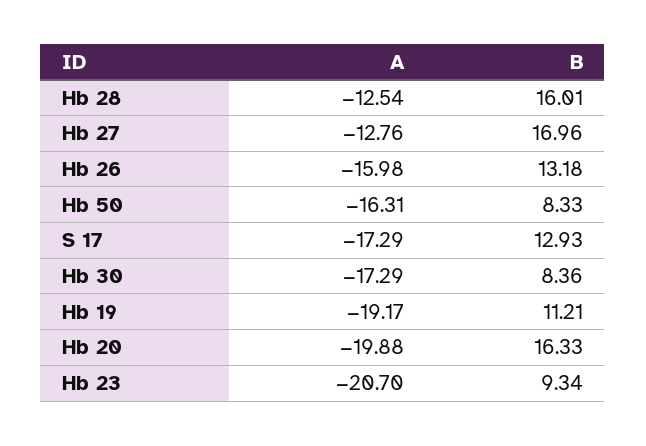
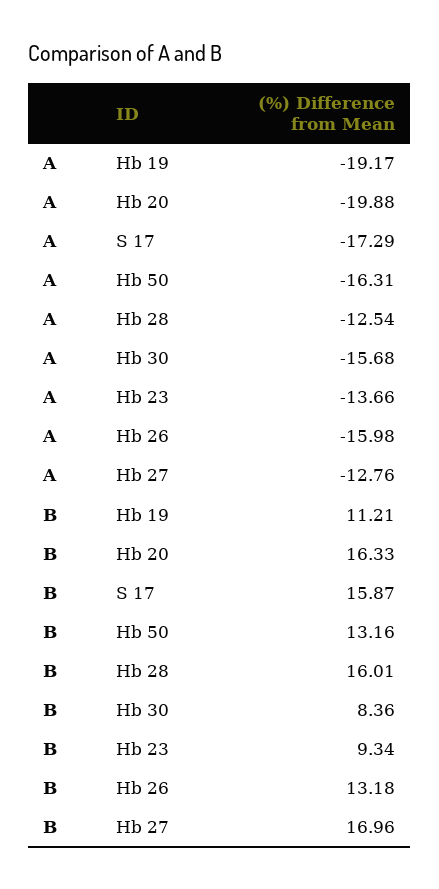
B, Hb 50: 8.33 -> 13.16
B, S 17: 12.93 -> 15.87
A, Hb 30: -17.29 -> -15.68
A, Hb 23: -20.7 -> -13.66

